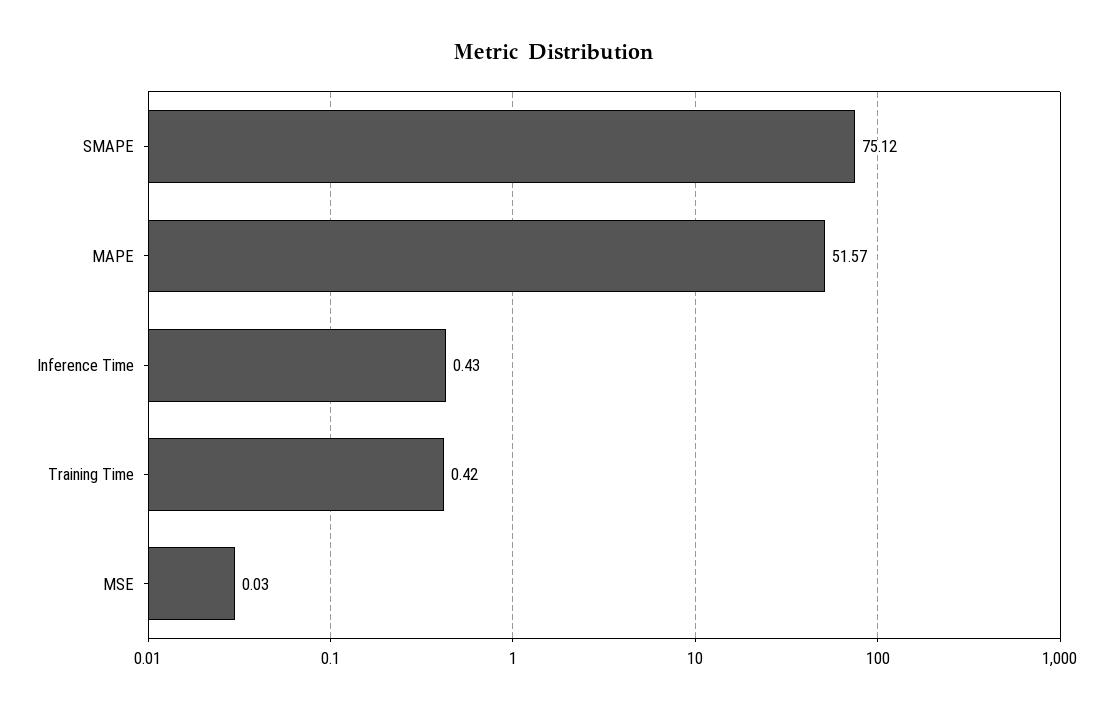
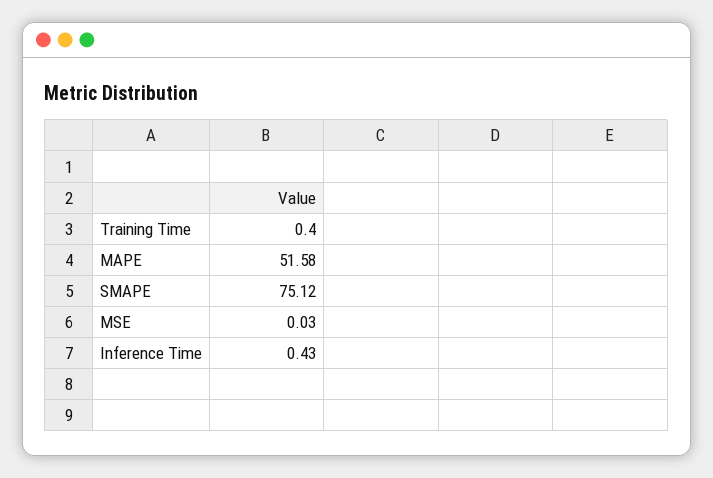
MAPE: 51.57 -> 51.58
Training Time: 0.42 -> 0.4

